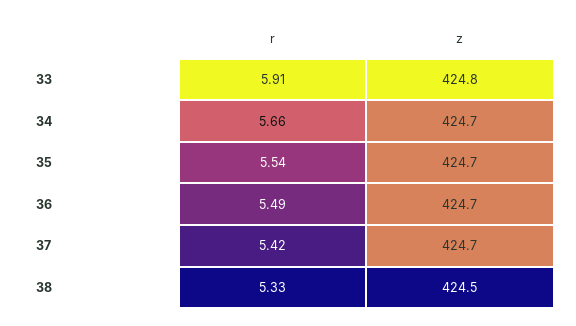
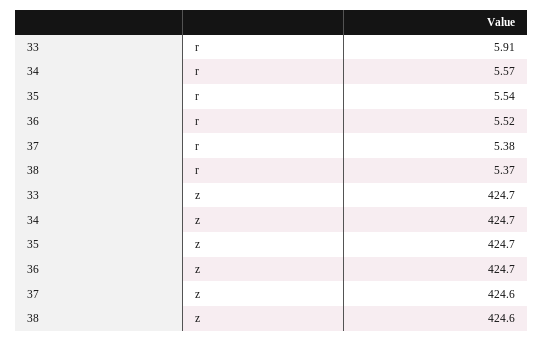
z, 33: 424.8 -> 424.7
r, 34: 5.66 -> 5.57
r, 36: 5.49 -> 5.52
r, 37: 5.42 -> 5.38
z, 37: 424.7 -> 424.6
r, 38: 5.33 -> 5.37
z, 38: 424.5 -> 424.6

